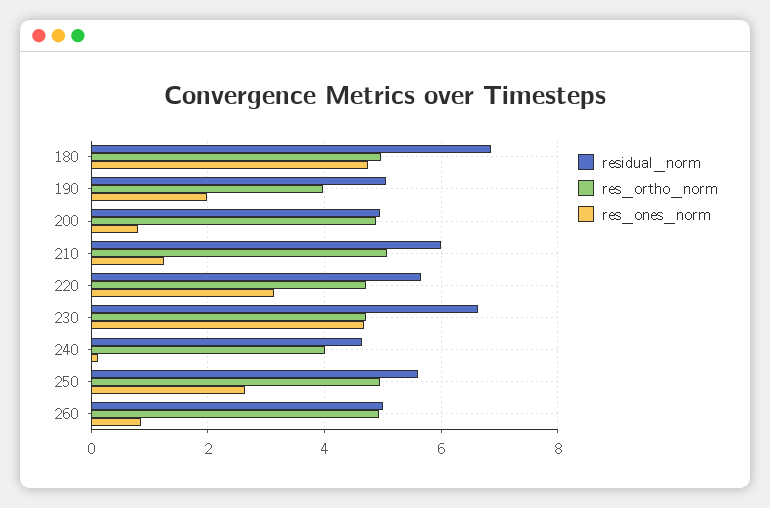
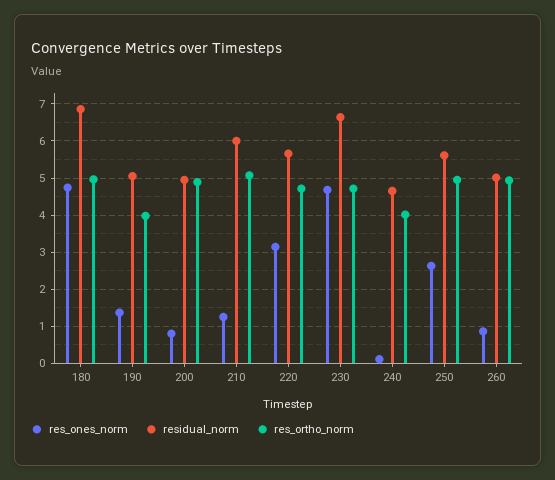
res_ones_norm, 190: 2 -> 1.4

